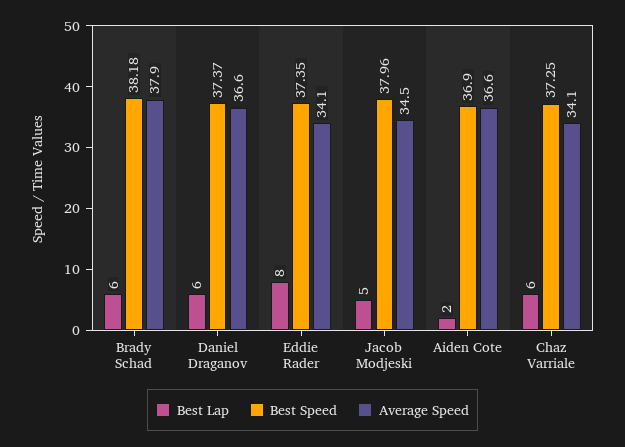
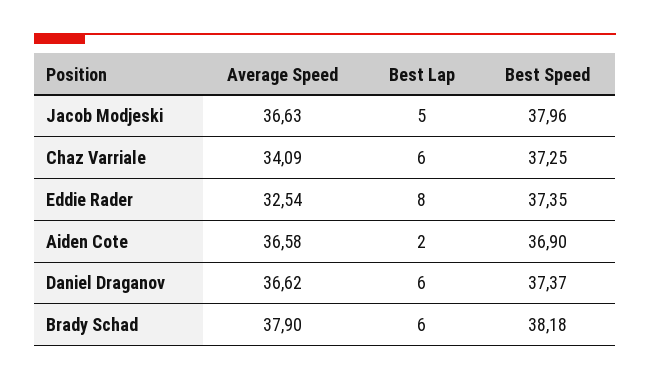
Average Speed, Eddie Rader: 34.1 -> 32.54
Average Speed, Jacob Modjeski: 34.5 -> 36.63

